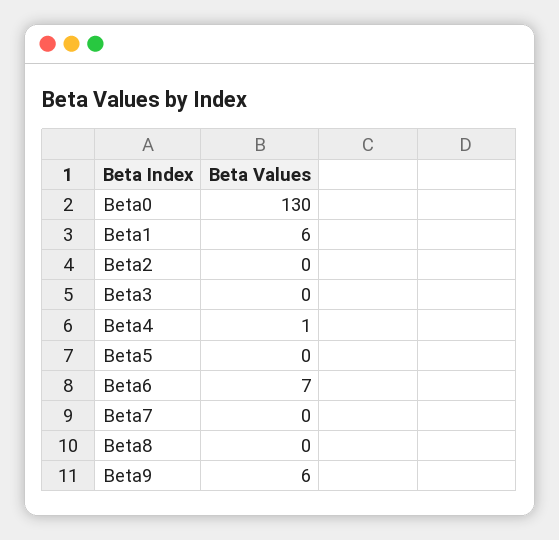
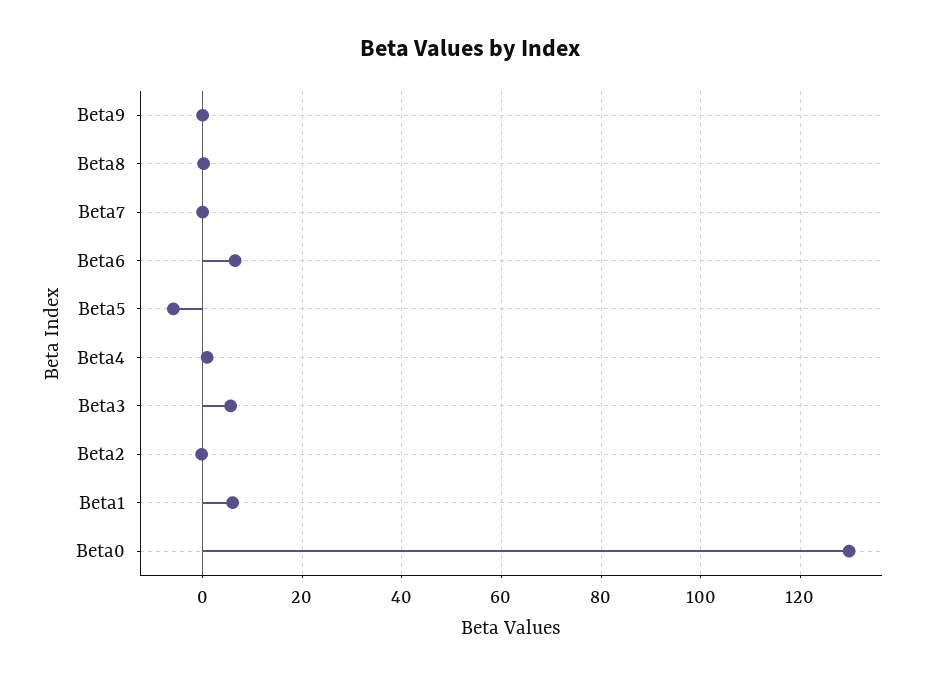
Beta3: 0 -> 6
Beta5: 0 -> -6
Beta9: 6 -> 0

